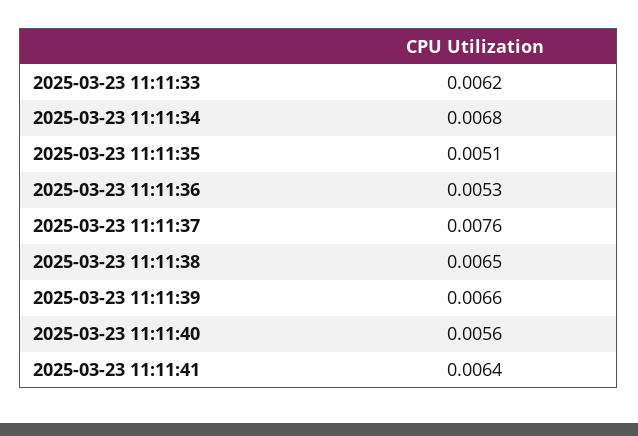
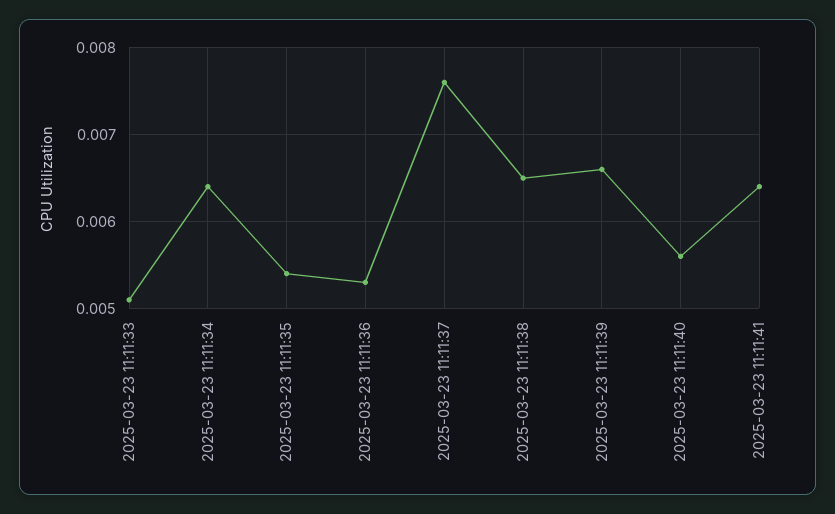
2025-03-23 11:11:33: 0.0062 -> 0.0051
2025-03-23 11:11:34: 0.0068 -> 0.0064
2025-03-23 11:11:35: 0.0051 -> 0.0054

